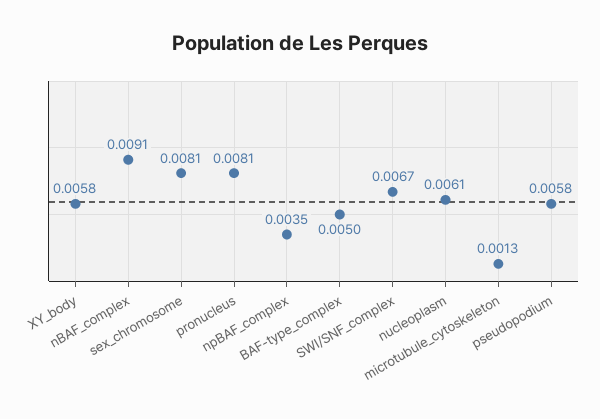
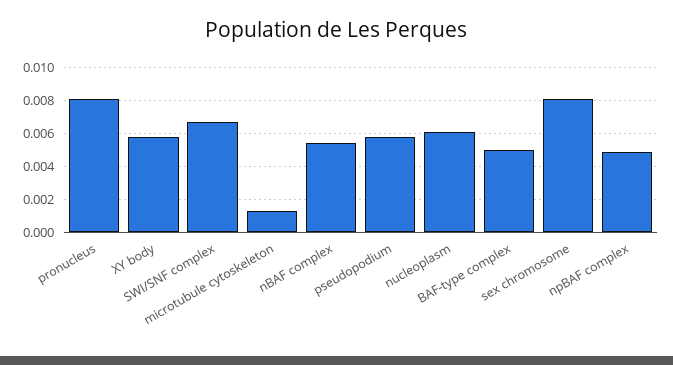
nBAF_complex: 0.0091 -> 0.0055
npBAF_complex: 0.0035 -> 0.005

